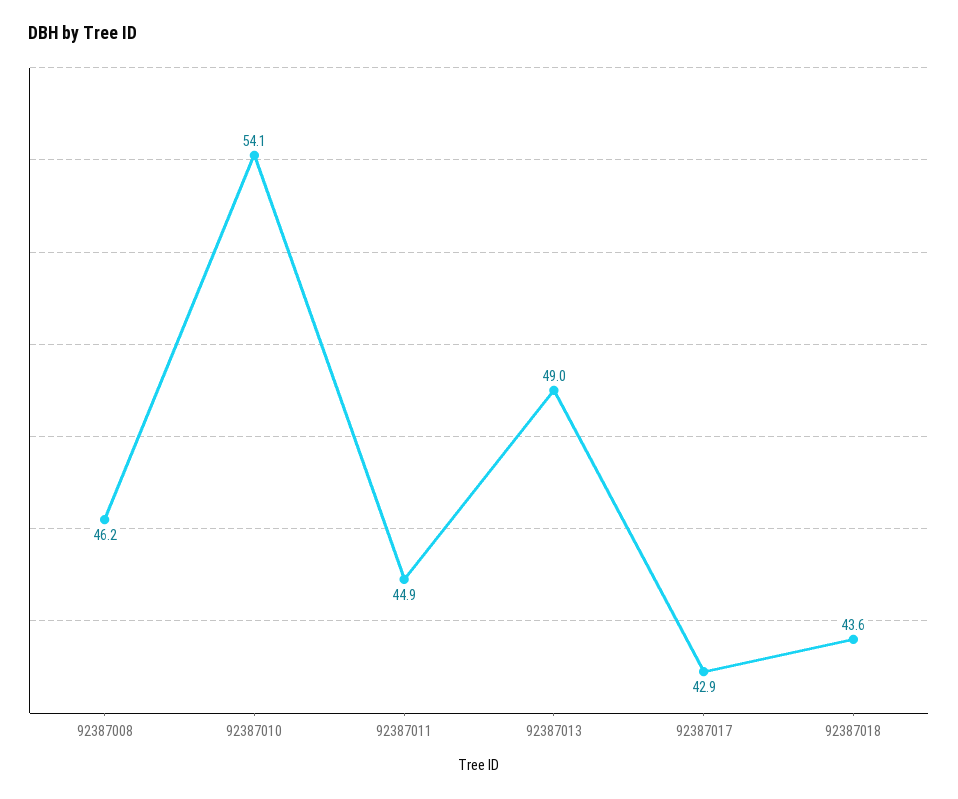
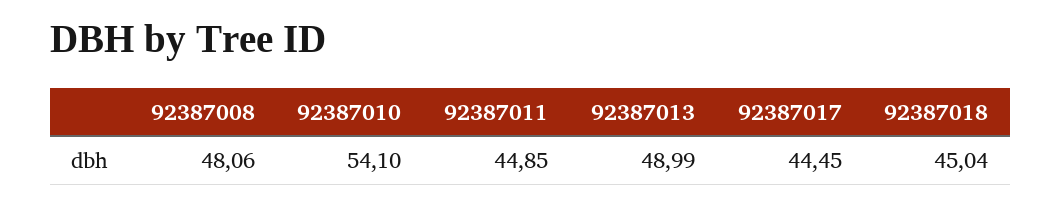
92387008: 46.2 -> 48.06
92387017: 42.9 -> 44.45
92387018: 43.6 -> 45.04

